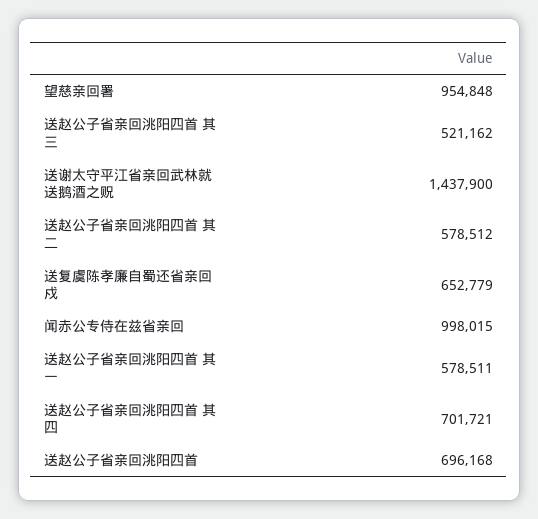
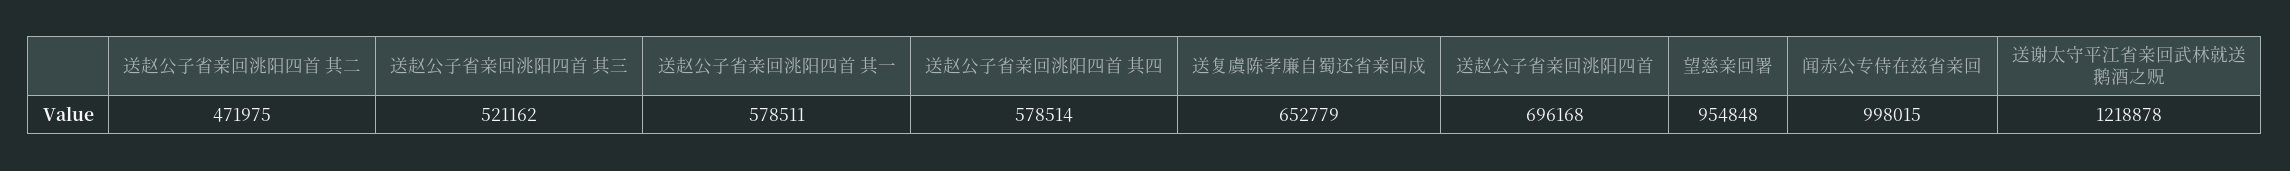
送谢太守平江省亲回武林就送鹅酒之贶: 1437900 -> 1218878
送赵公子省亲回洮阳四首 其二: 578512 -> 471975
送赵公子省亲回洮阳四首 其四: 701721 -> 578514

